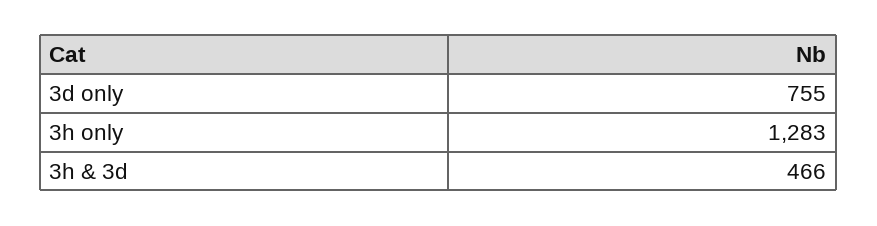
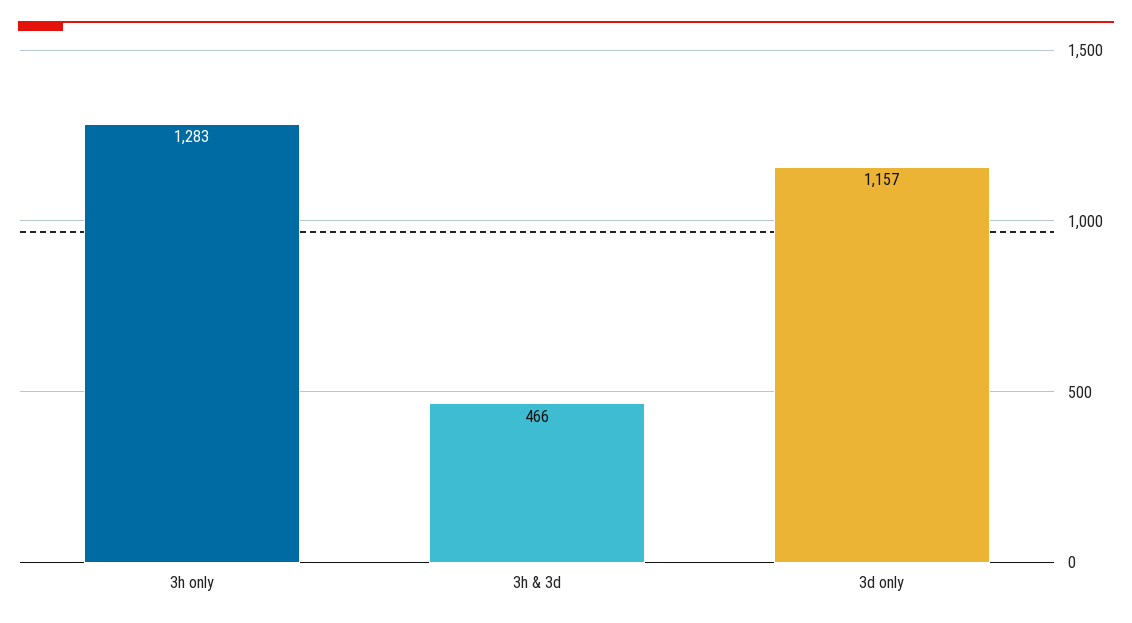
3d only: 755 -> 1157

